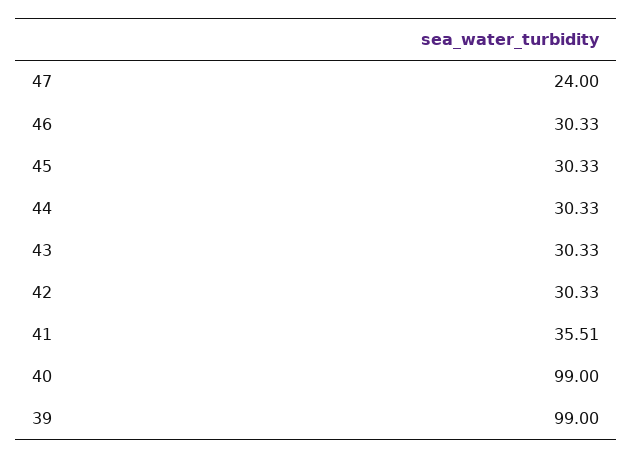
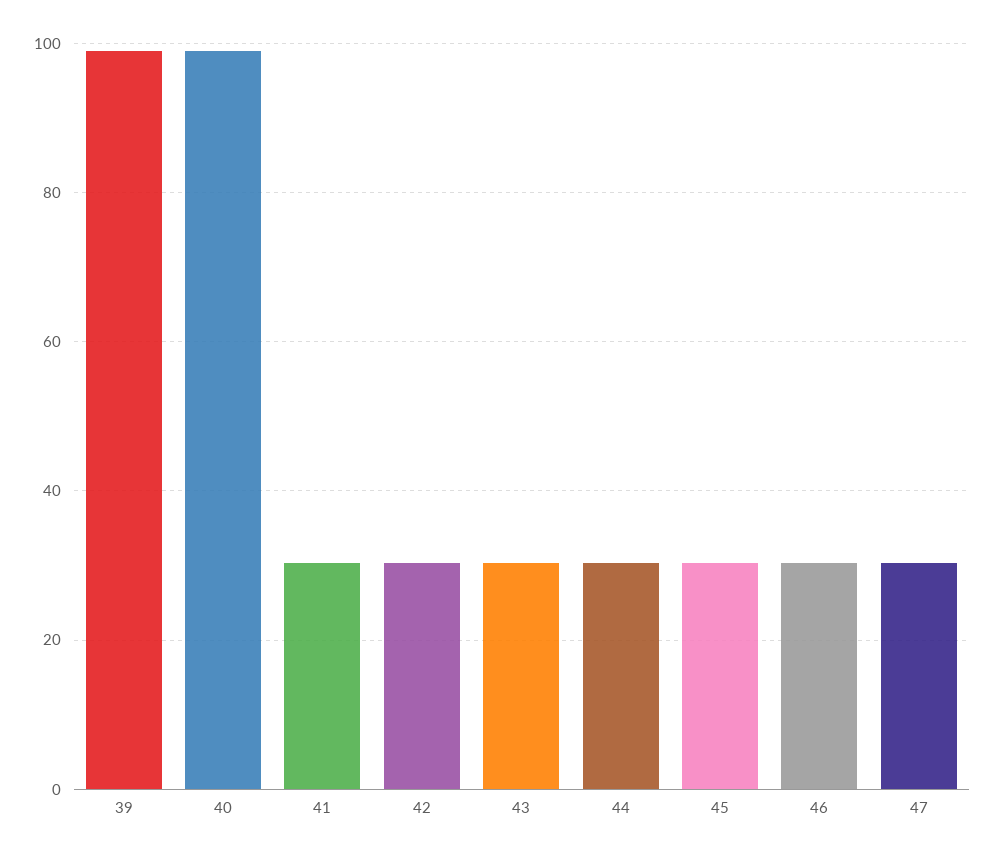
47: 24 -> 30
41: 35.51 -> 30

